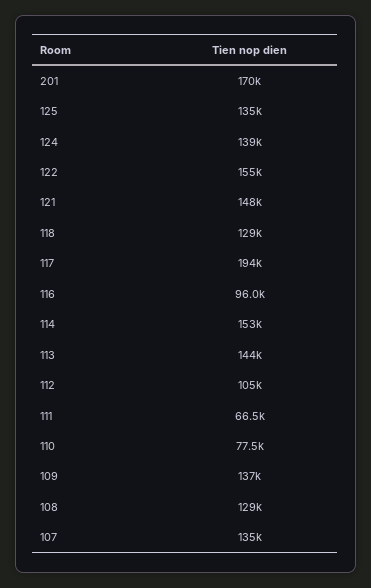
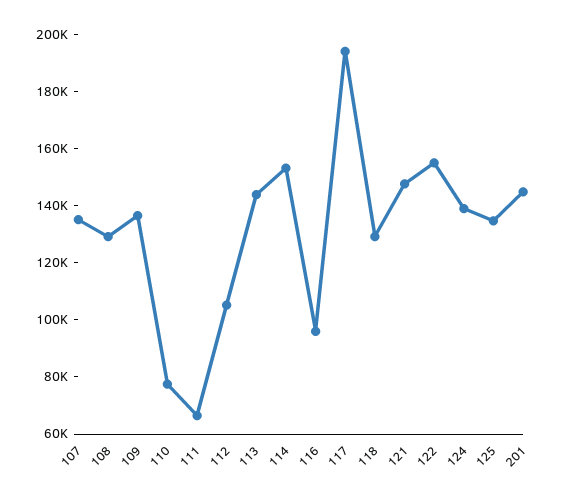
201: 170000 -> 145000

